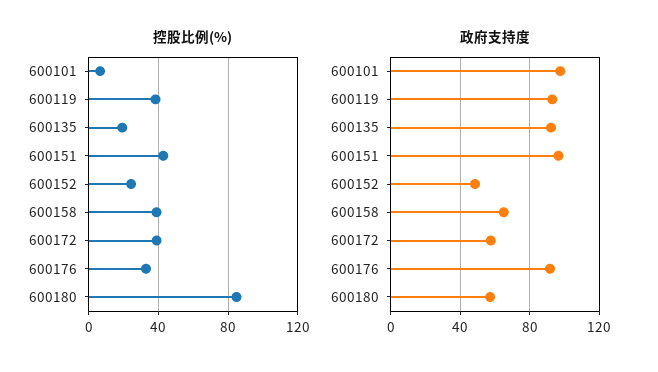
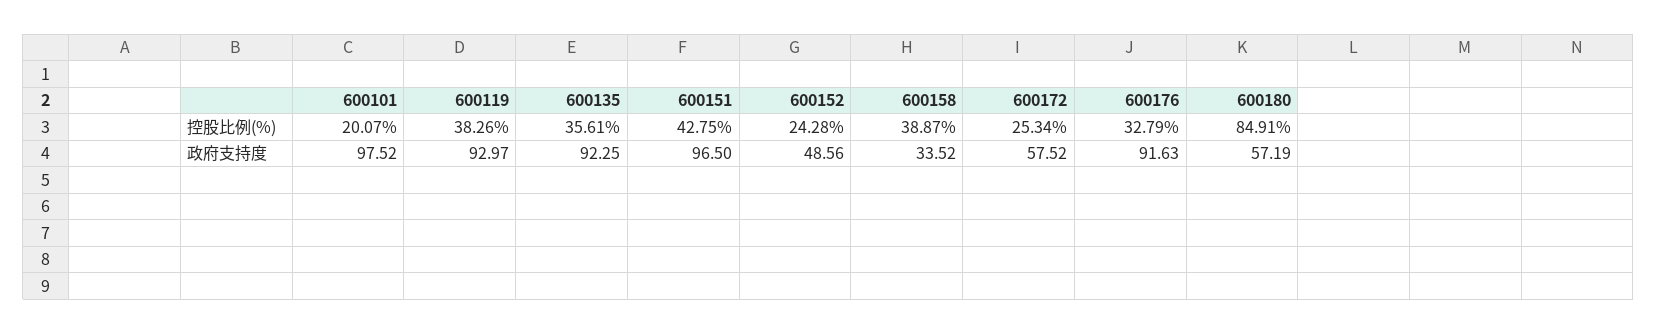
控股比例(%), 600101: 5 -> 20.07
控股比例(%), 600135: 20 -> 35.61
控股比例(%), 600172: 40 -> 25.34
政府支持度, 600158: 65 -> 33.52

